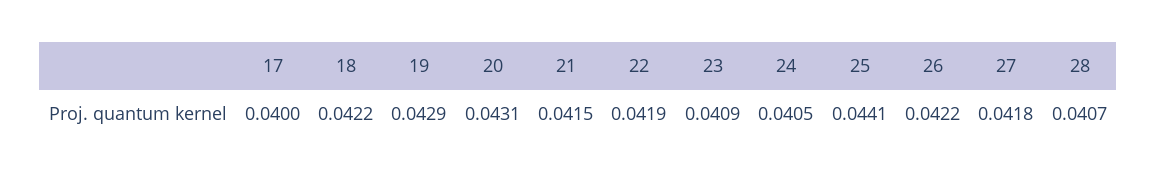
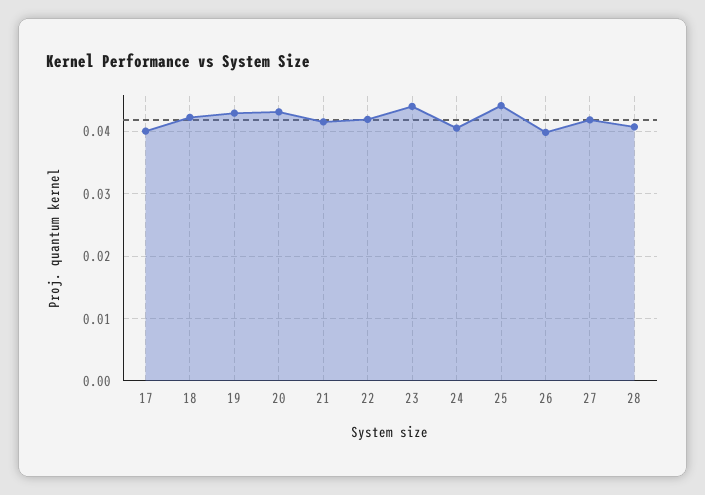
23: 0.0409 -> 0.044
26: 0.0422 -> 0.04

